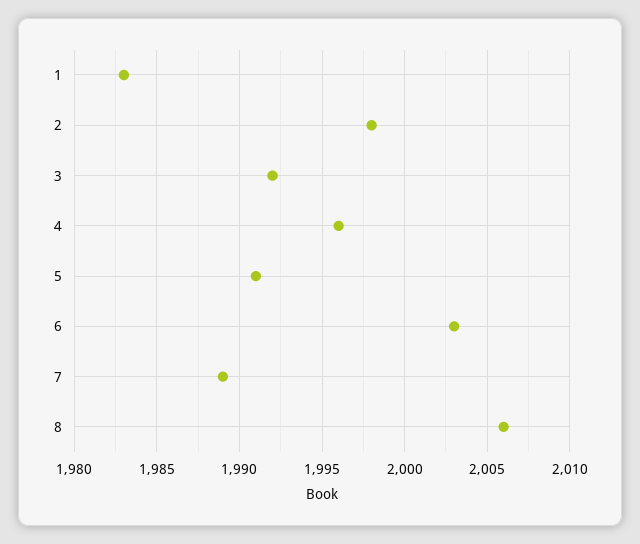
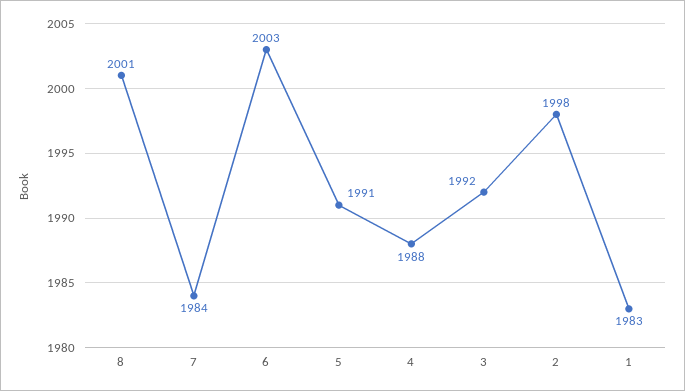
4: 1996 -> 1988
7: 1989 -> 1984
8: 2006 -> 2001

